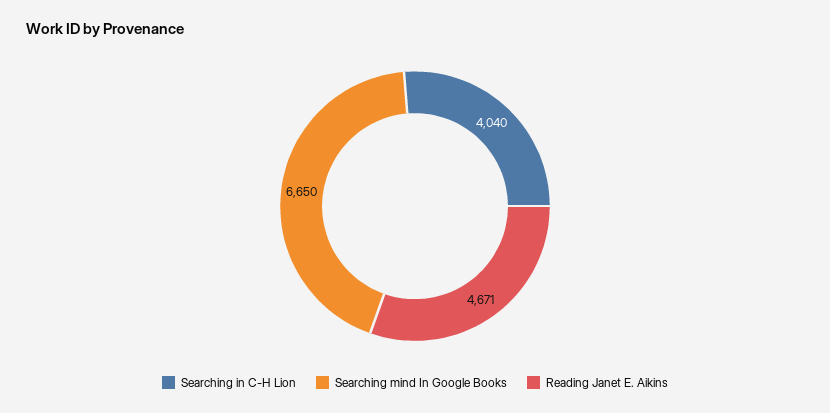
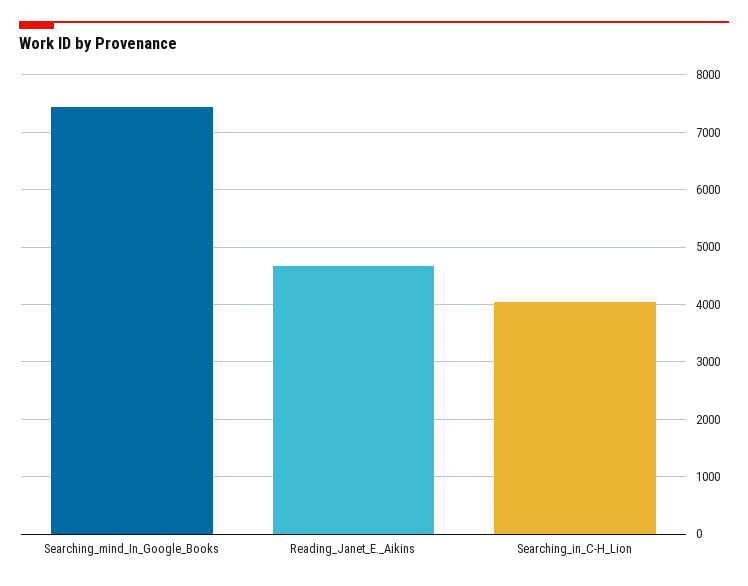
Searching mind In Google Books: 6650 -> 7400

